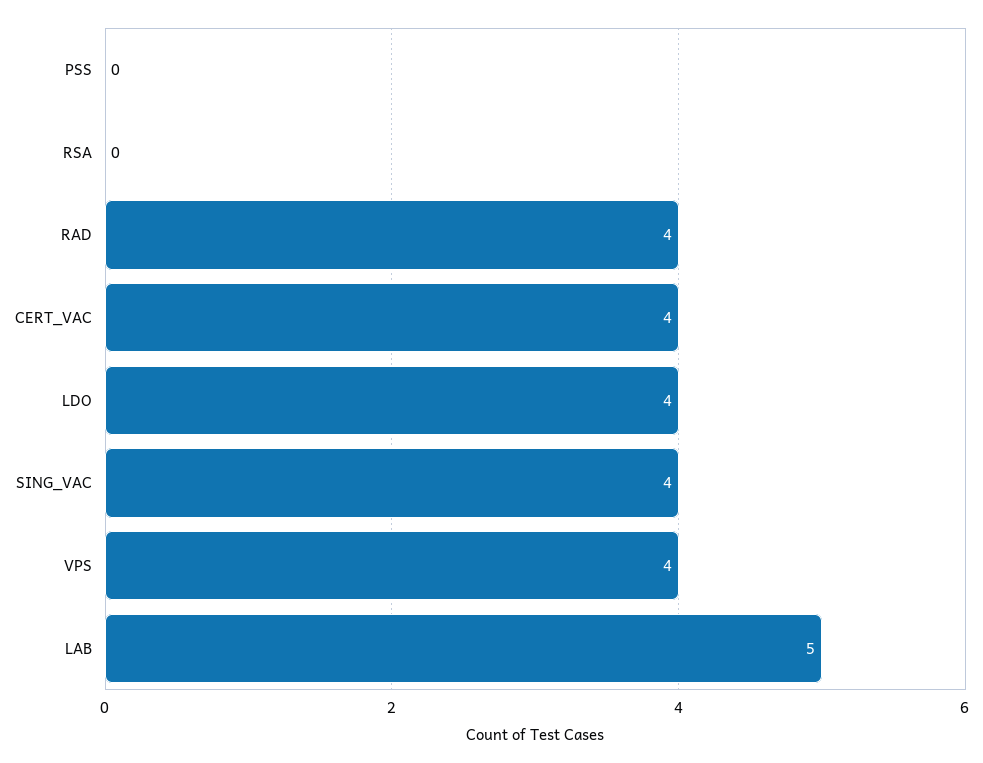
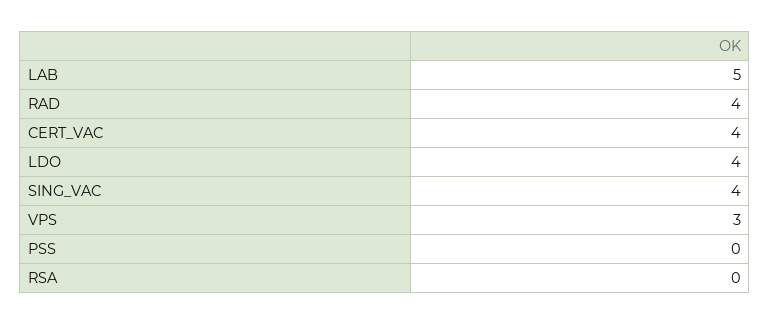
VPS: 4 -> 3

